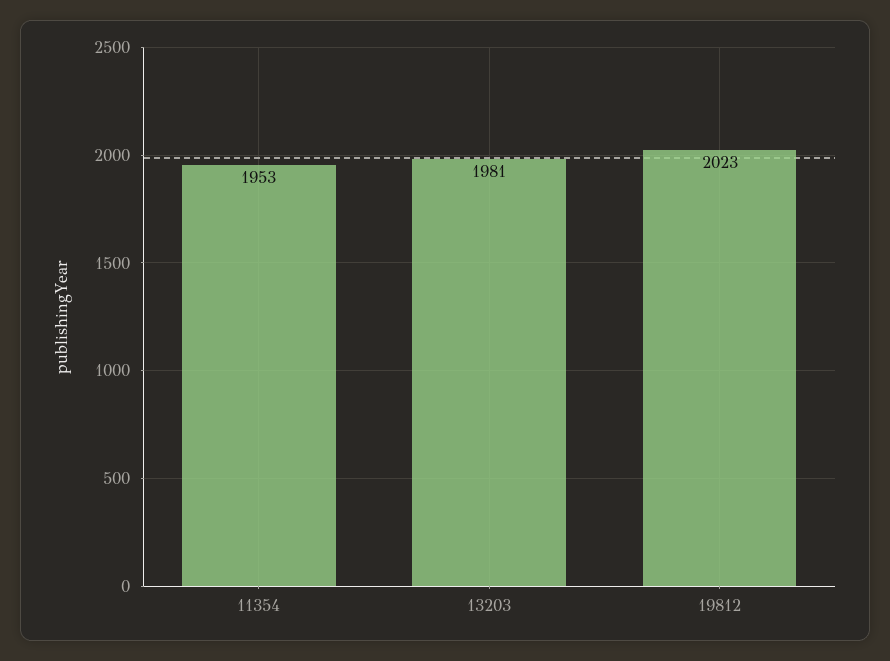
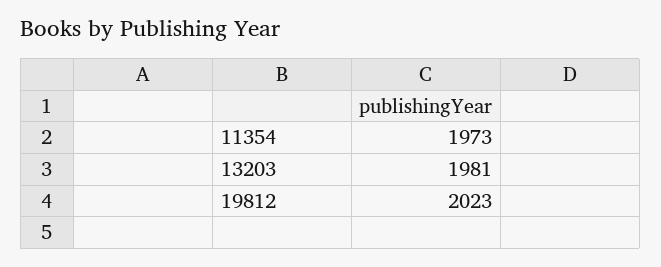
11354: 1953 -> 1973

